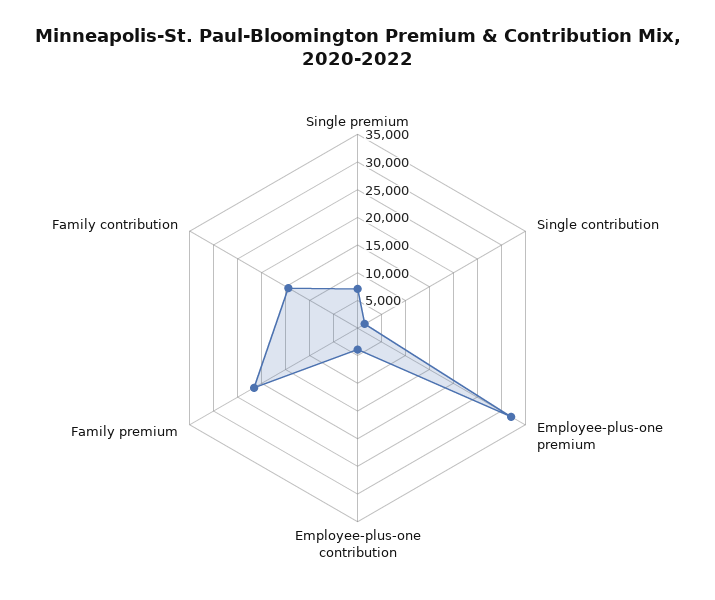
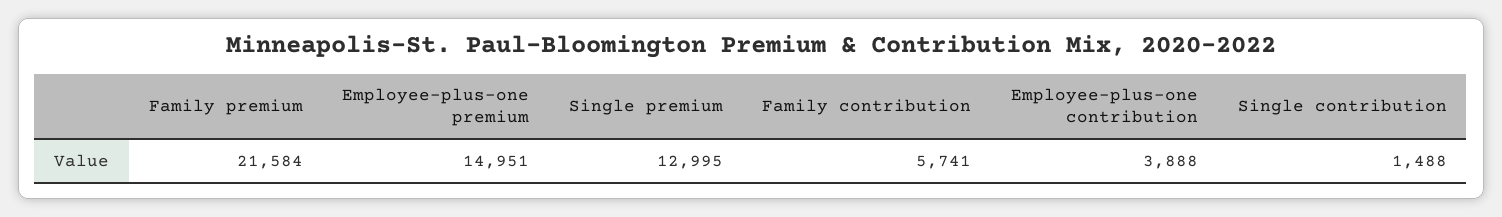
Single premium: 7500 -> 12995
Employee-plus-one premium: 32500 -> 14951
Family contribution: 15000 -> 5741

